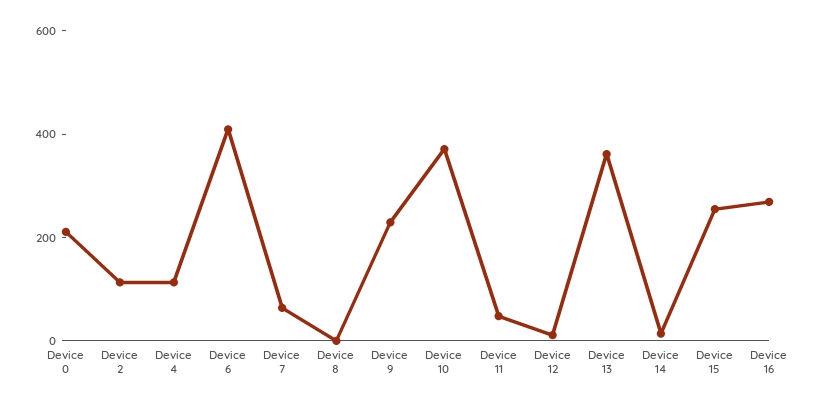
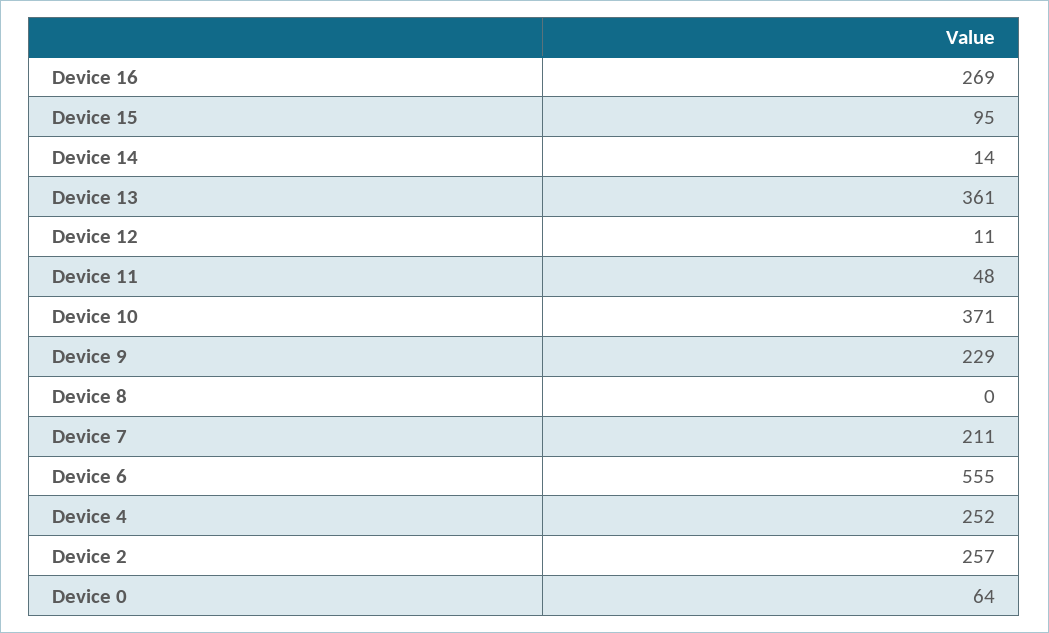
Device 0: 200 -> 64
Device 2: 100 -> 257
Device 4: 100 -> 252
Device 6: 400 -> 555
Device 7: 50 -> 211
Device 15: 250 -> 95

